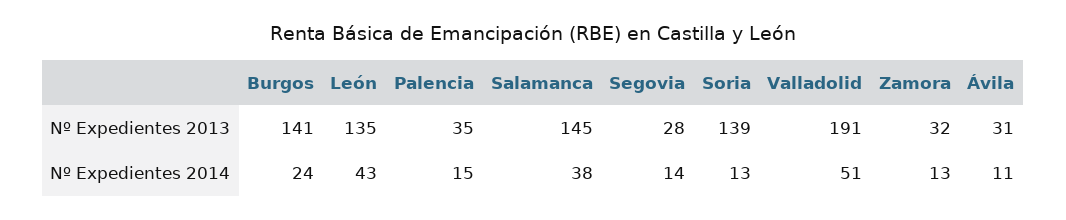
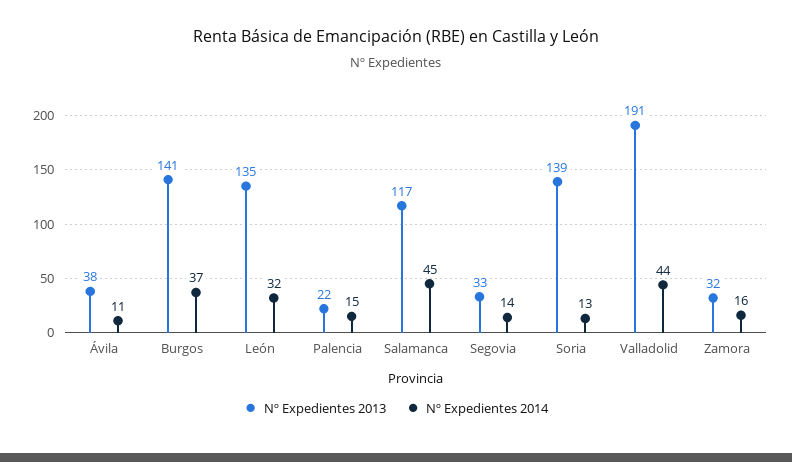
Nº Expedientes 2013, Palencia: 35 -> 22
Nº Expedientes 2013, Salamanca: 145 -> 117
Nº Expedientes 2013, Segovia: 28 -> 33
Nº Expedientes 2013, Ávila: 31 -> 38
Nº Expedientes 2014, Burgos: 24 -> 37
Nº Expedientes 2014, León: 43 -> 32
Nº Expedientes 2014, Salamanca: 38 -> 45
Nº Expedientes 2014, Valladolid: 51 -> 44
Nº Expedientes 2014, Zamora: 13 -> 16

